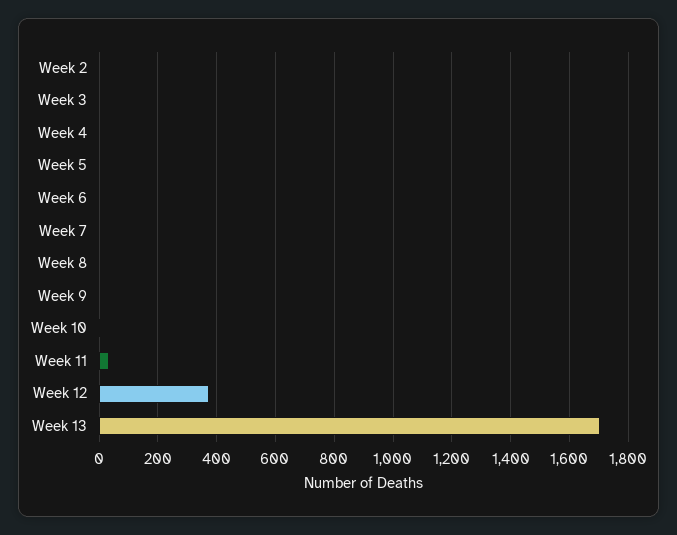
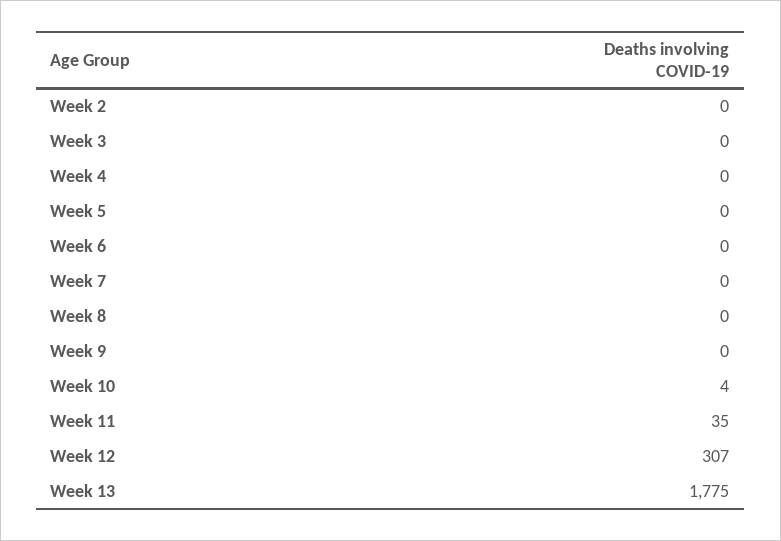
Week 12: 375 -> 307
Week 13: 1700 -> 1775

